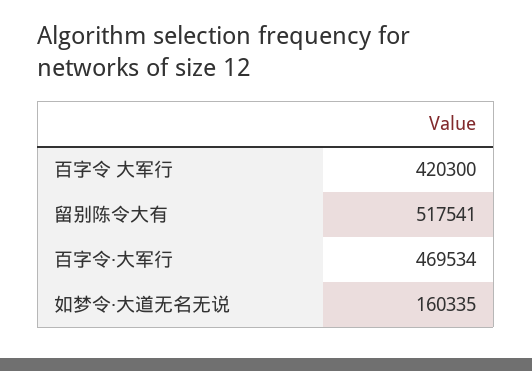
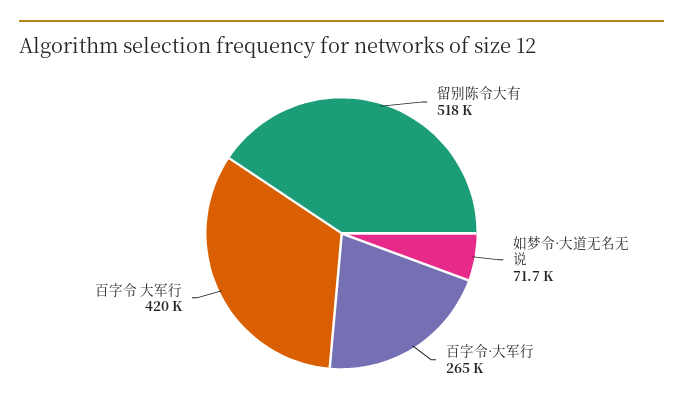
百字令·大军行: 469534 -> 265000
如梦令·大道无名无说: 160335 -> 71700

